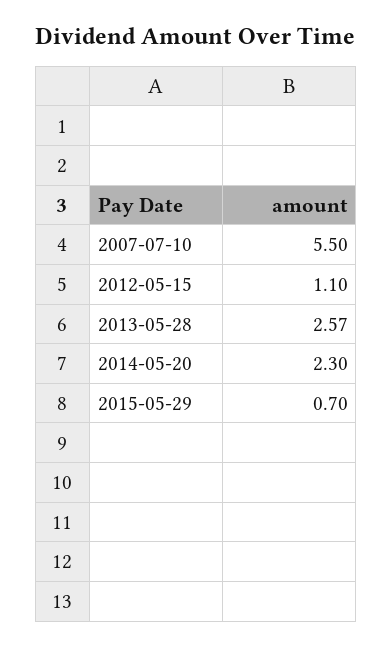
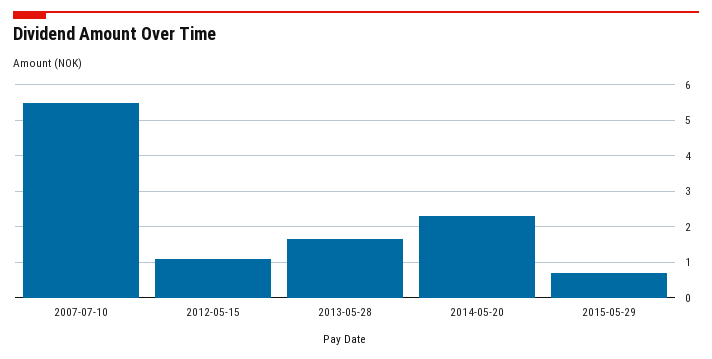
2013-05-28: 2.57 -> 1.6

